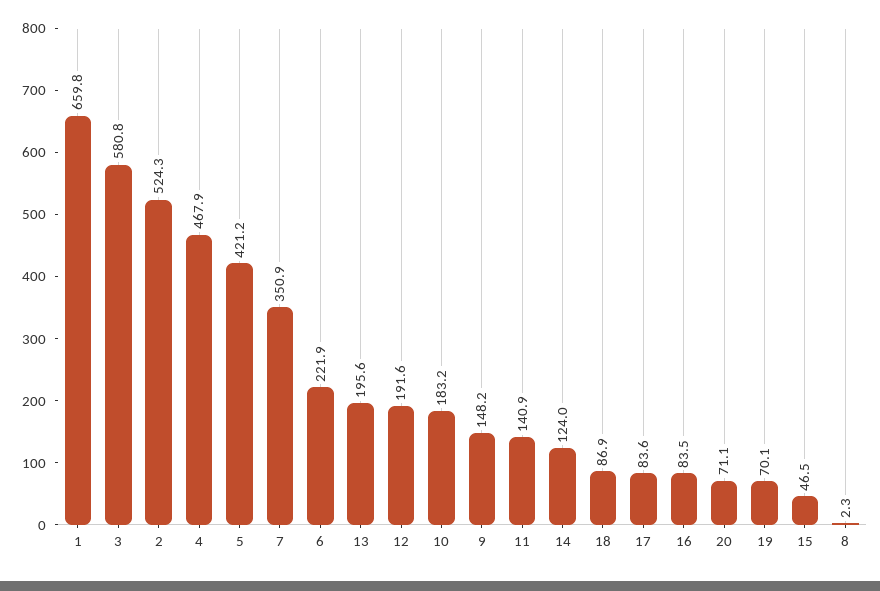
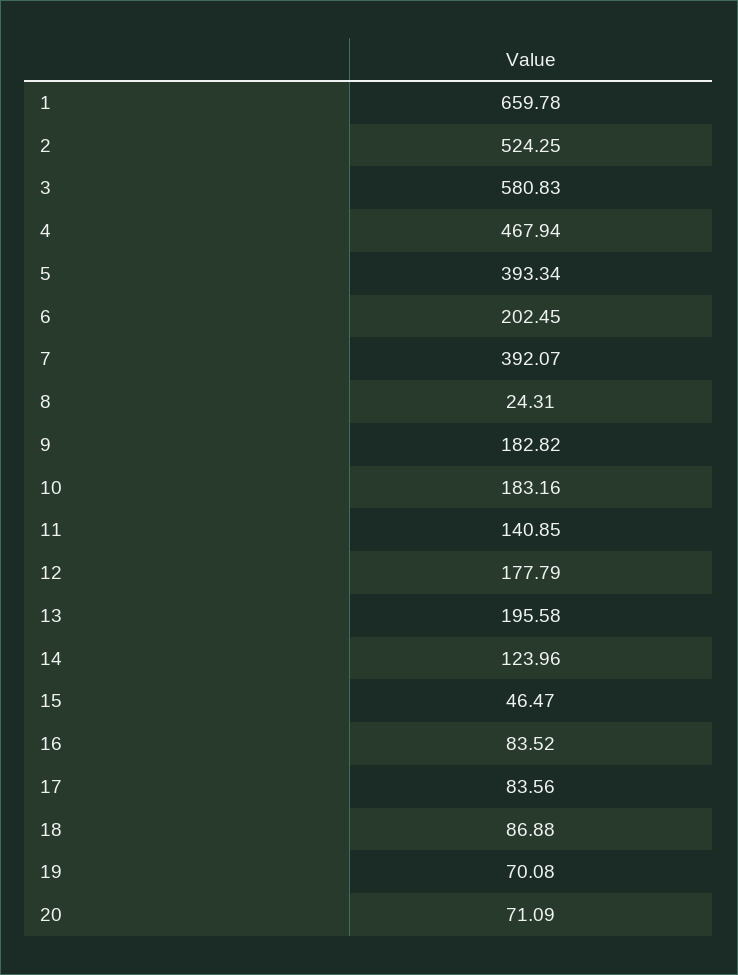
5: 421.2 -> 393.34
7: 350.9 -> 392.07
6: 221.9 -> 202.45
12: 191.6 -> 177.79
9: 148.2 -> 182.82
8: 2.3 -> 24.31

